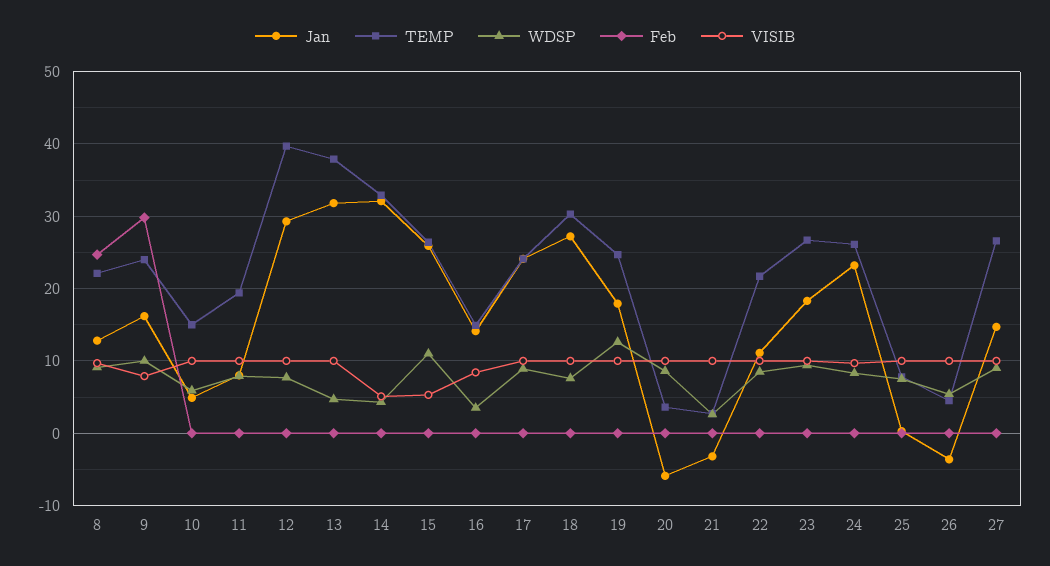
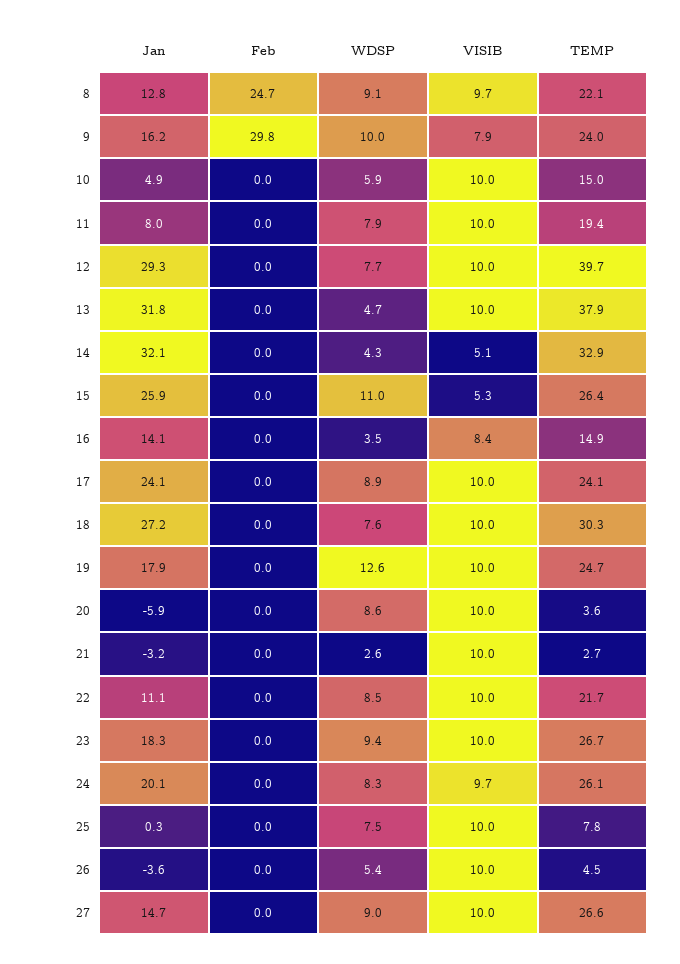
Jan, 24: 23 -> 20.1

